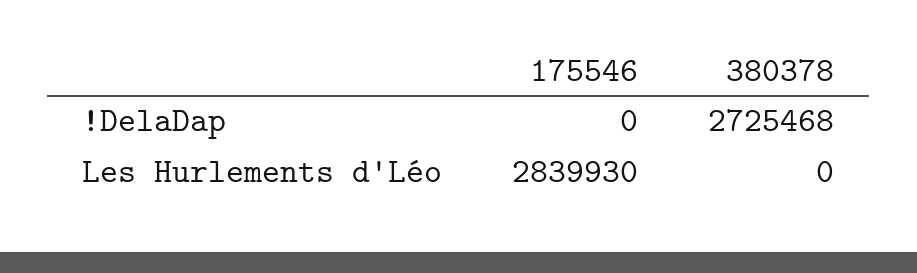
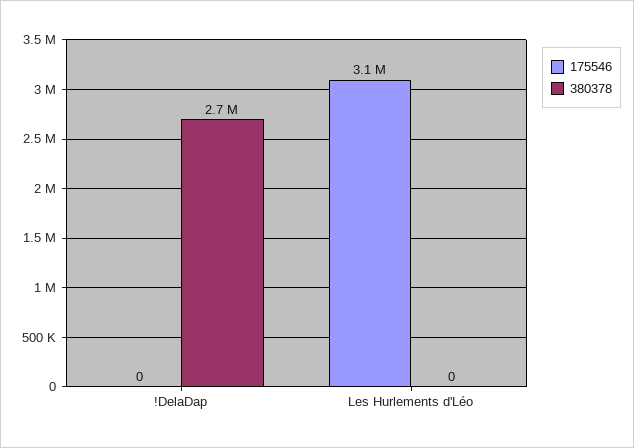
175546, Les Hurlements d'Léo: 2839930 -> 3100000

